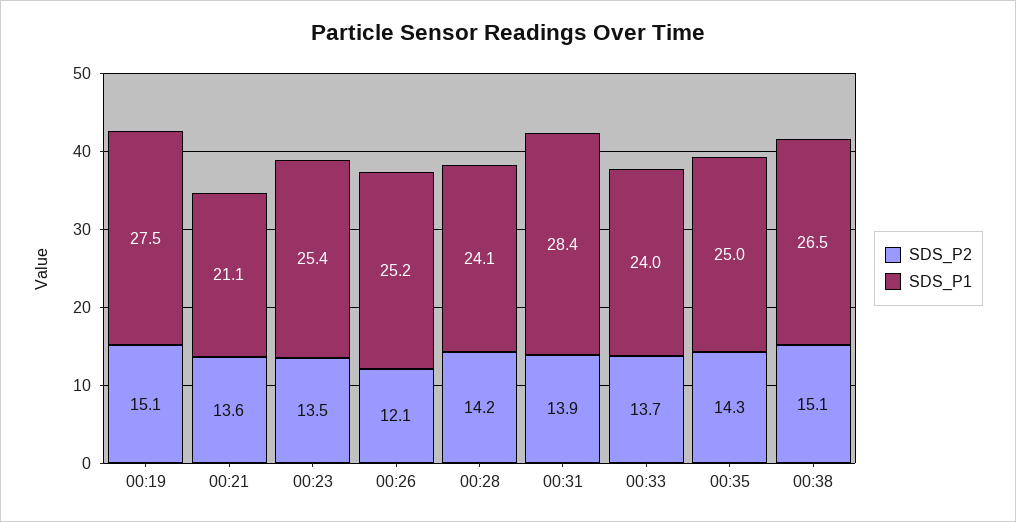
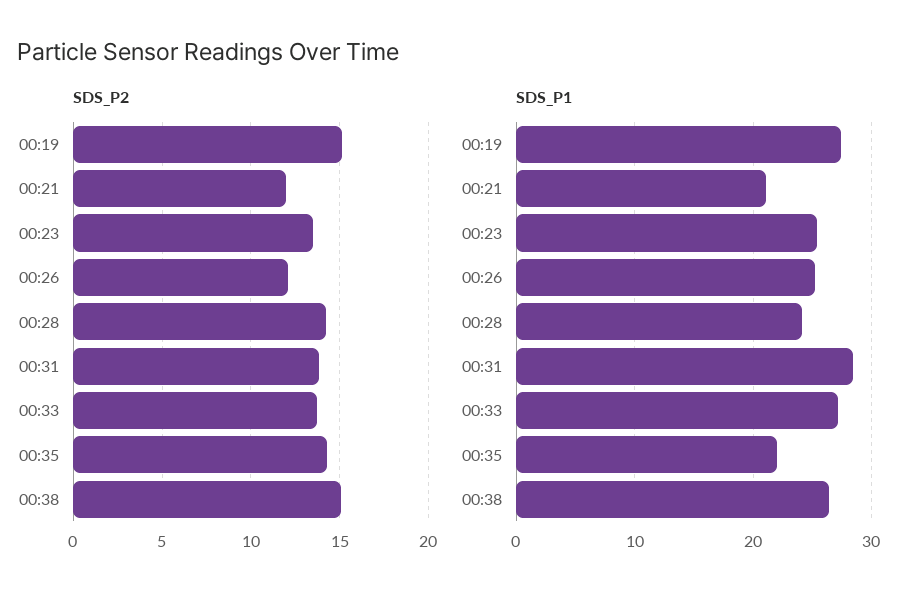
SDS_P2, 00:21: 13.6 -> 12
SDS_P1, 00:33: 24 -> 27
SDS_P1, 00:35: 25 -> 22

